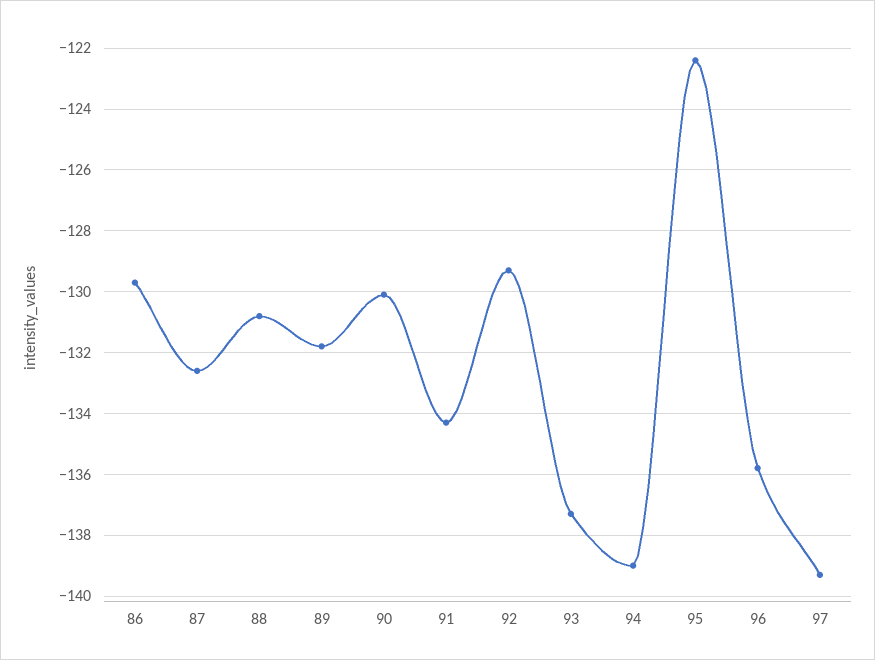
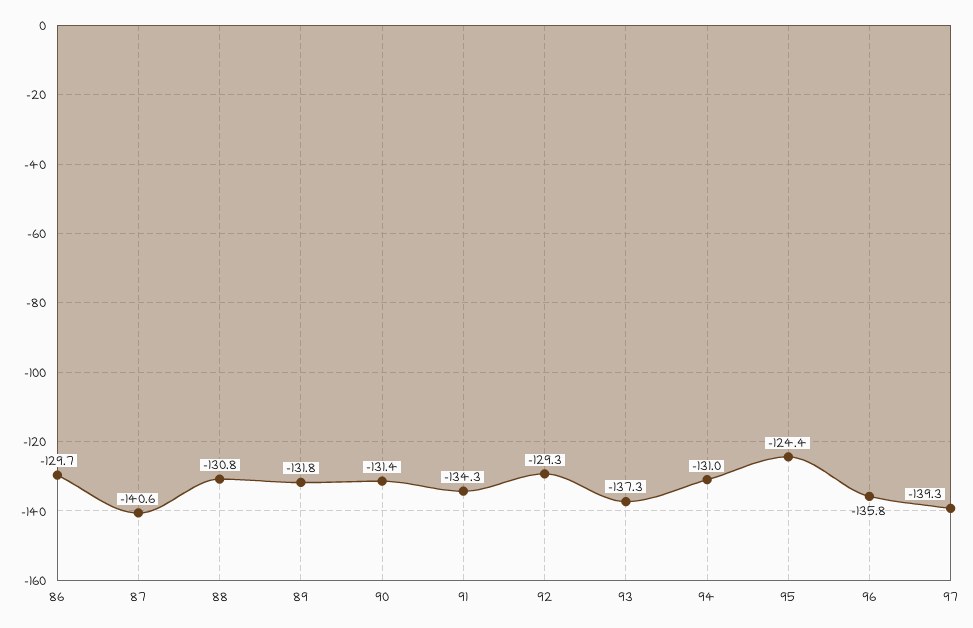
87: -132.5 -> -140.6
90: -130 -> -131.4
94: -139 -> -131
95: -122.5 -> -124.4

